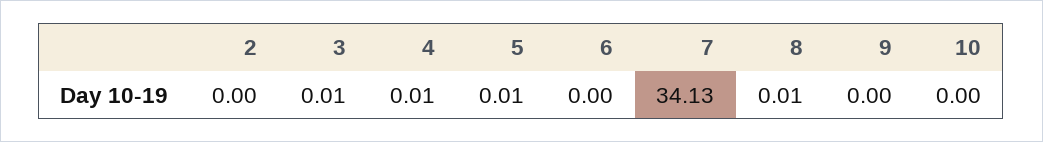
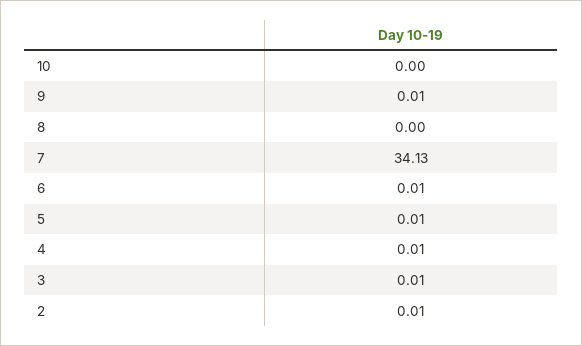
2: 0 -> 0.01
6: 0 -> 0.01
8: 0.01 -> 0
9: 0 -> 0.01

